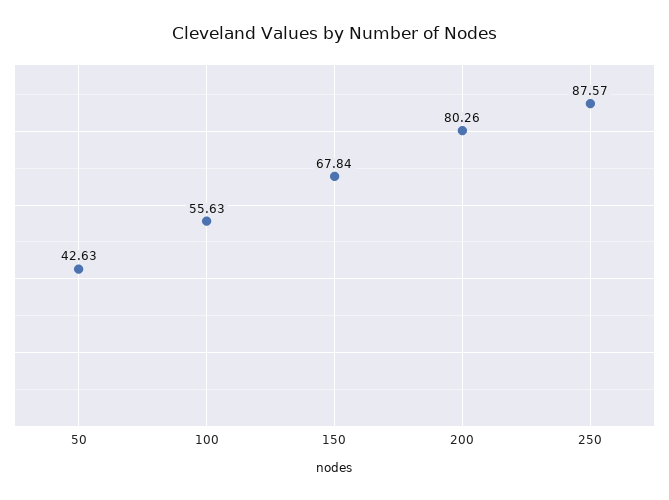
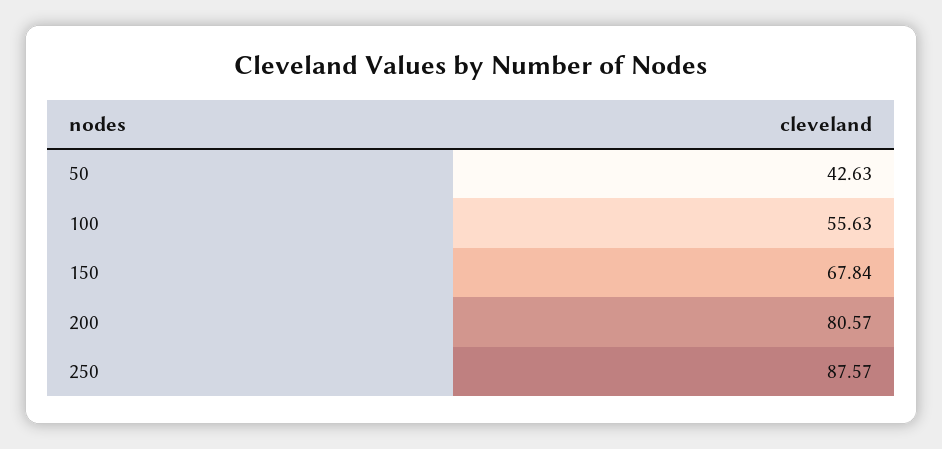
200: 80.26 -> 80.57

